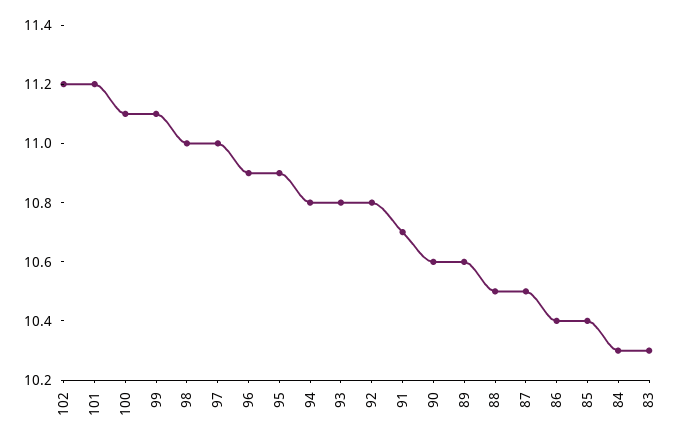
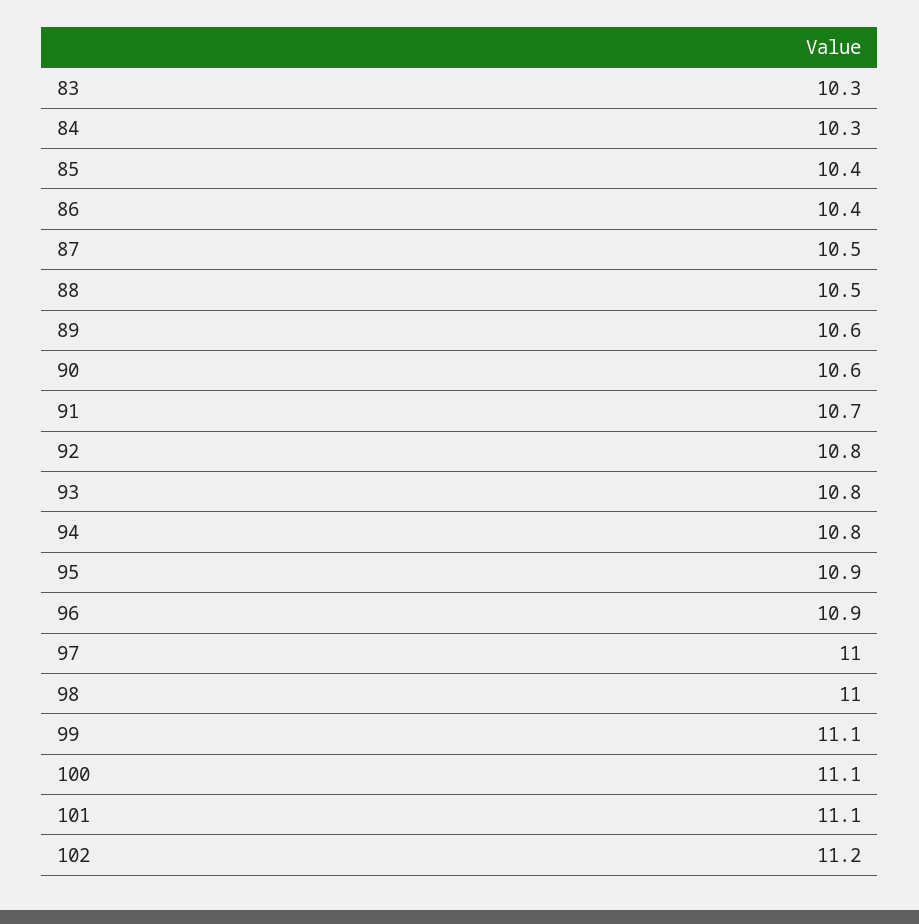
101: 11.2 -> 11.1

